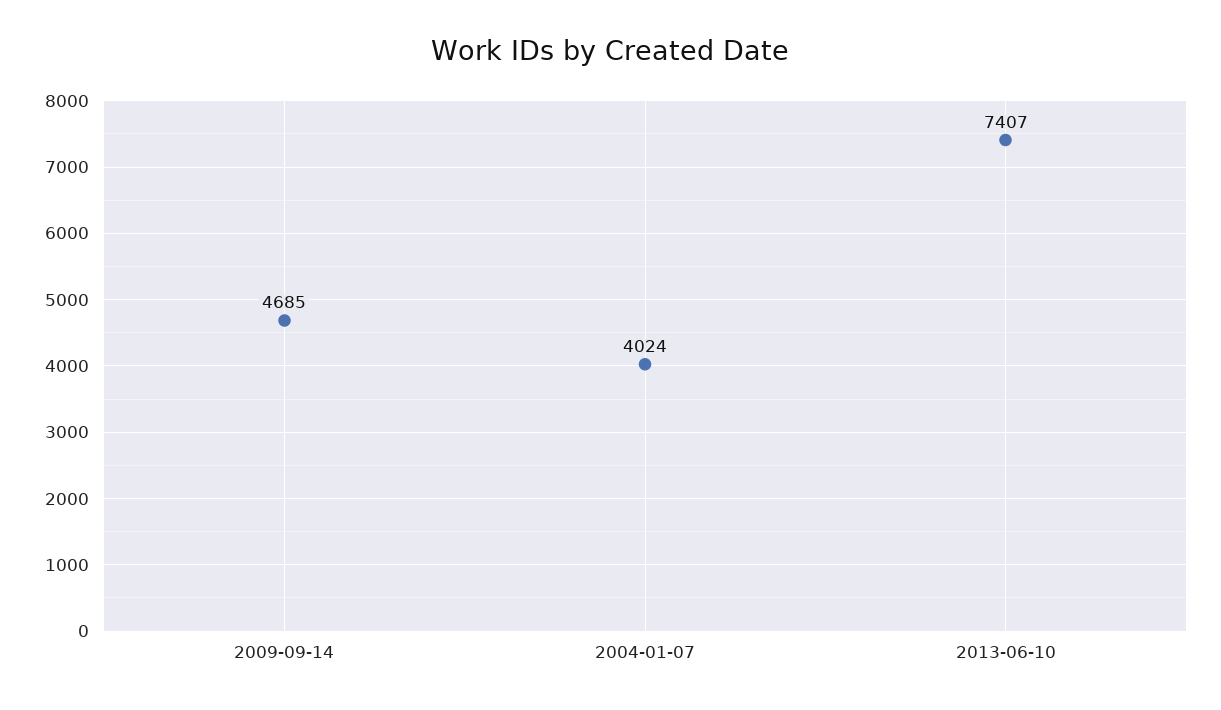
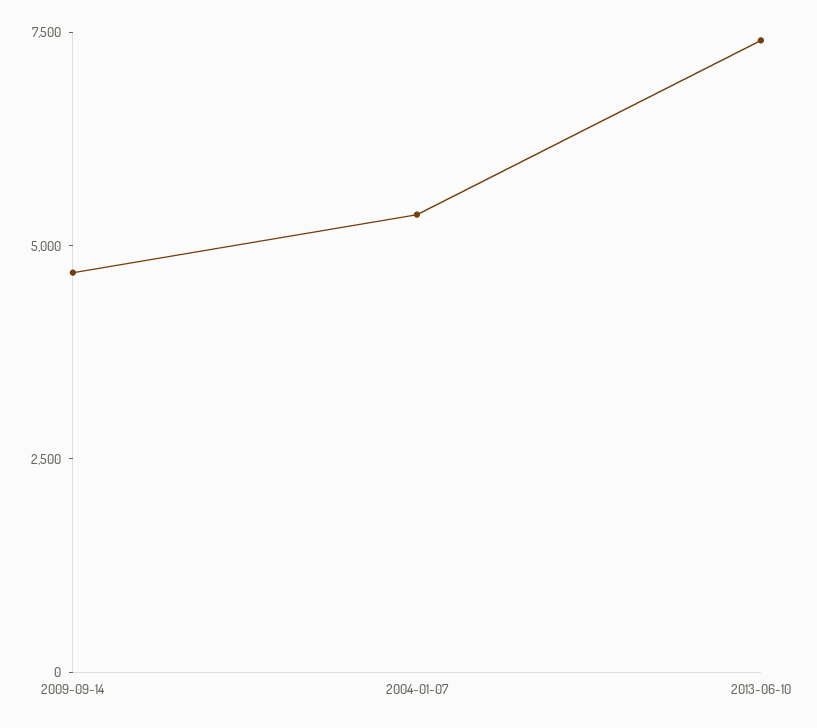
2004-01-07: 4024 -> 5500

